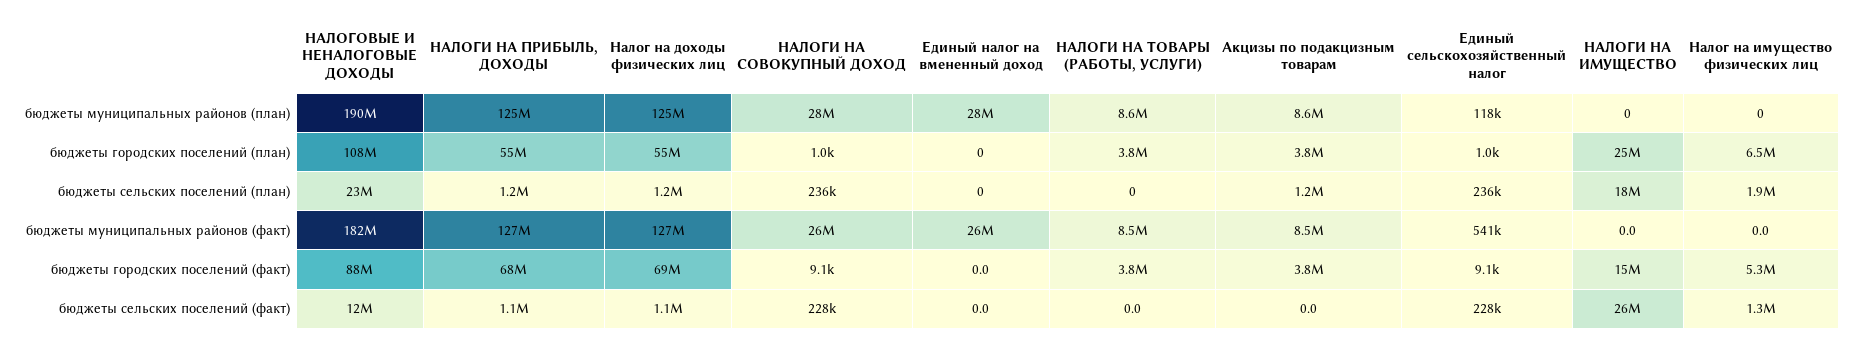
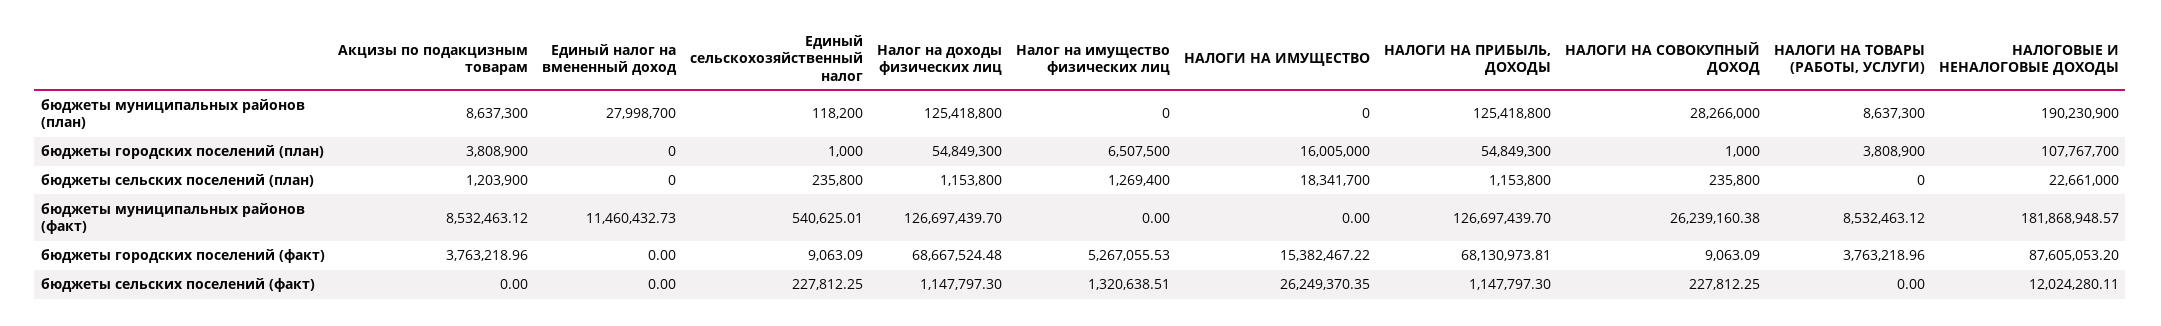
НАЛОГИ НА ИМУЩЕСТВО, бюджеты городских поселений (план): 25000000 -> 16005000
Налог на имущество физических лиц, бюджеты сельских поселений (план): 1900000 -> 1269400
Единый налог на вмененный доход, бюджеты муниципальных районов (факт): 26000000 -> 11460432.73

